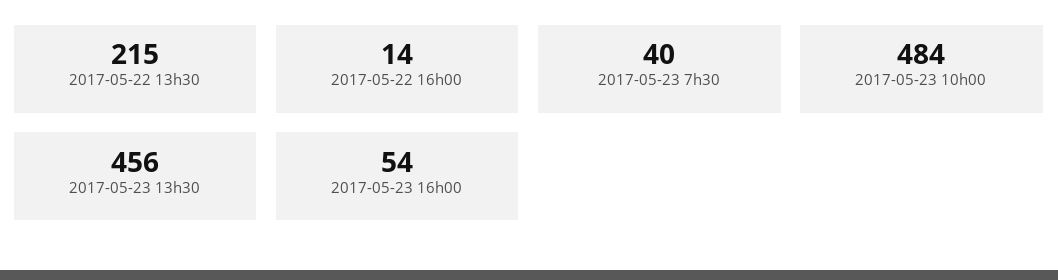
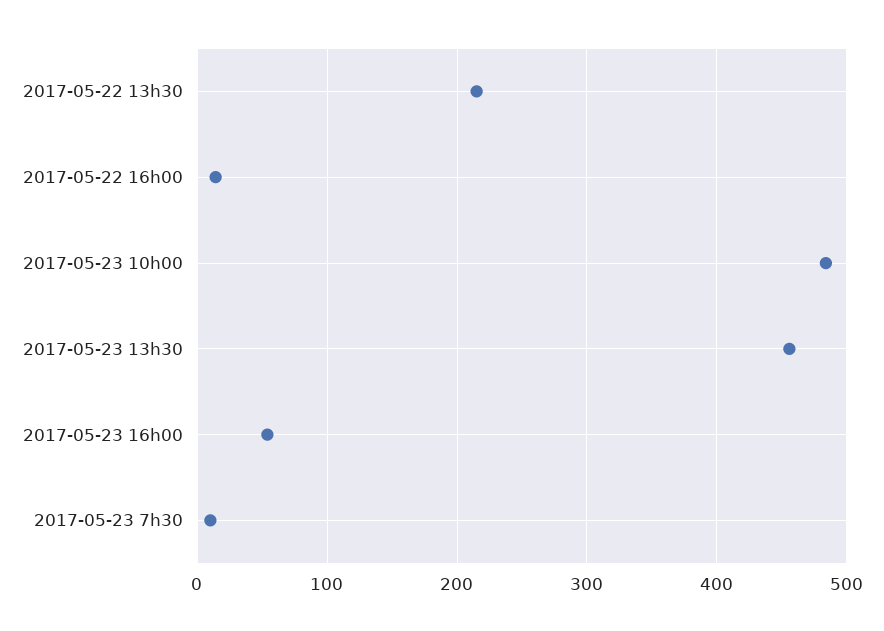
2017-05-23 7h30: 40 -> 10

